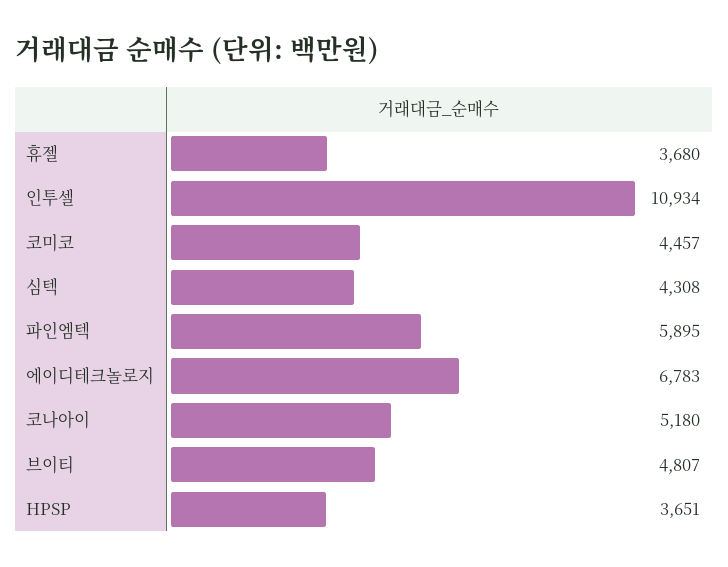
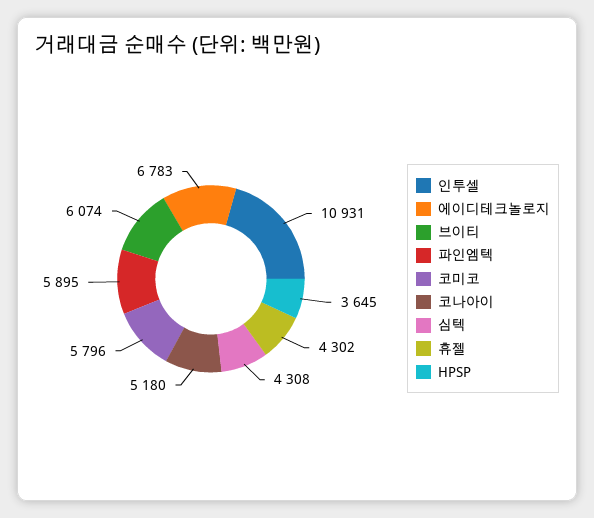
휴젤: 3680 -> 4302
인투셀: 10934 -> 10931
코미코: 4457 -> 5796
브이티: 4807 -> 6074
HPSP: 3651 -> 3645

